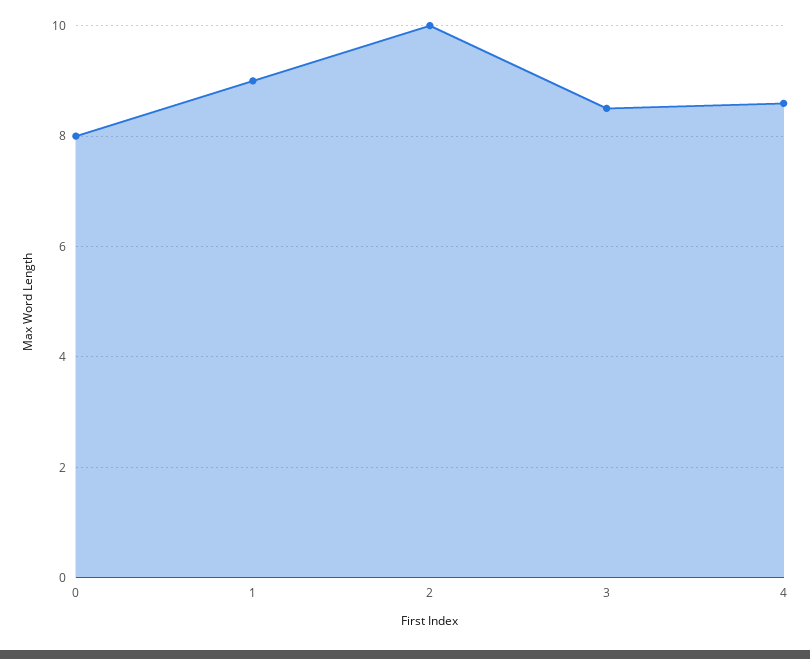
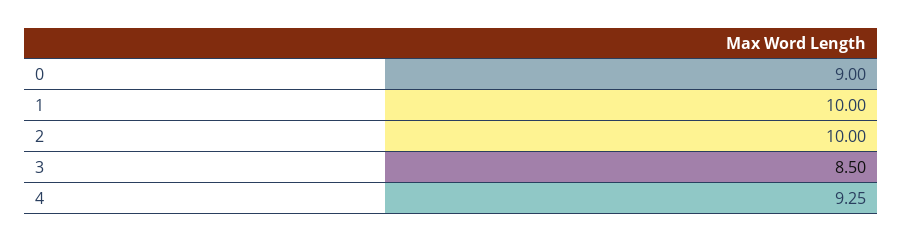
0: 8 -> 9
1: 9 -> 10
4: 8.6 -> 9.25

